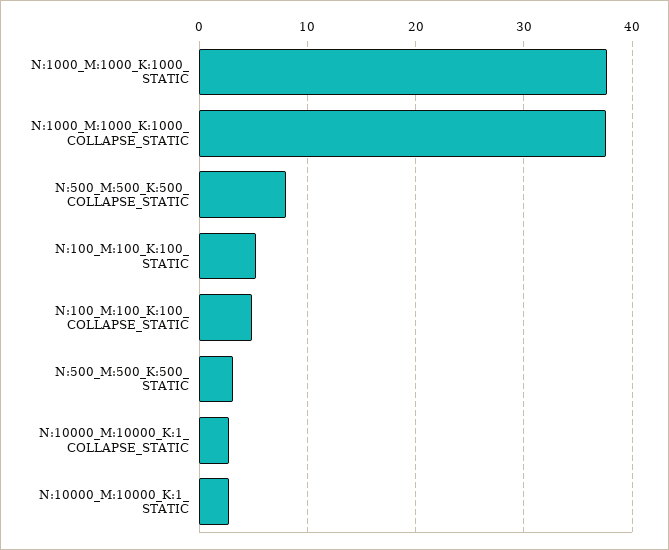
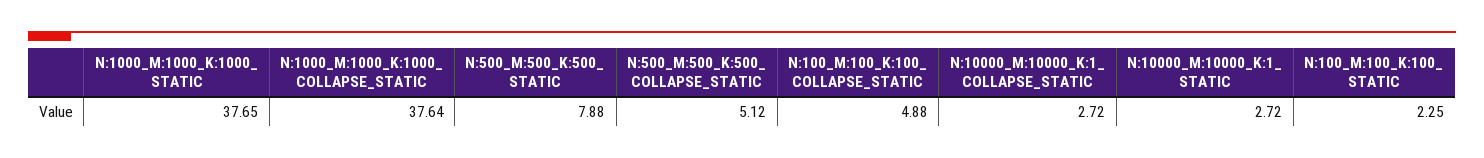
N:500_M:500_K:500_ COLLAPSE_STATIC: 8 -> 5.12
N:100_M:100_K:100_ STATIC: 5 -> 2.25
N:500_M:500_K:500_ STATIC: 3 -> 7.88

